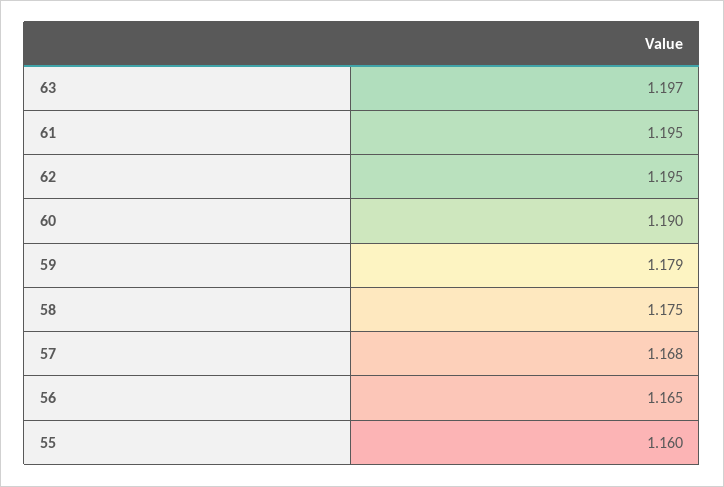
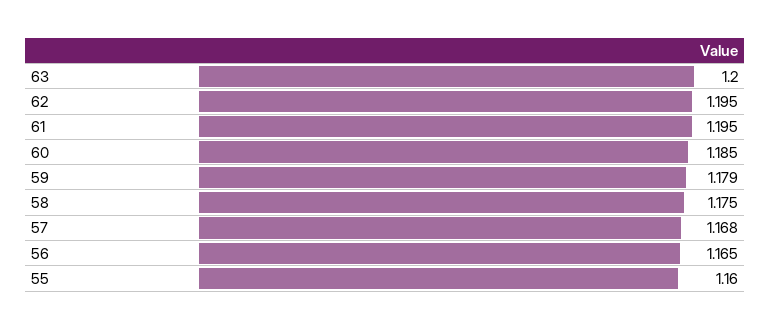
63: 1.197 -> 1.2
60: 1.19 -> 1.185

